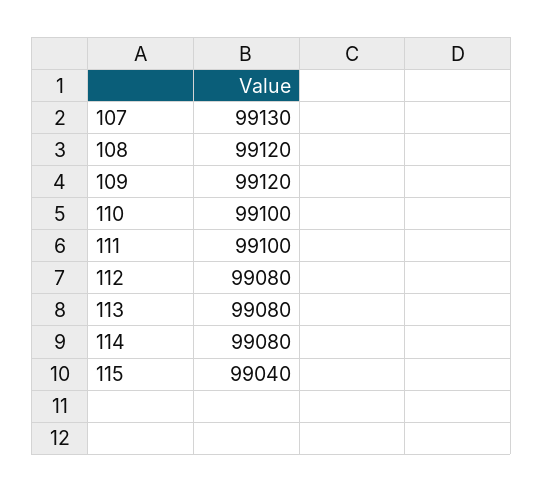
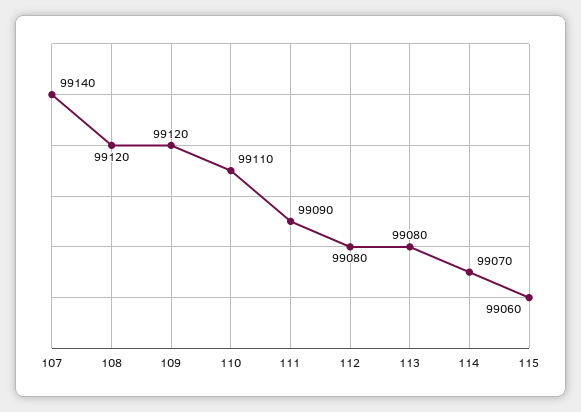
107: 99130 -> 99140
110: 99100 -> 99110
111: 99100 -> 99090
114: 99080 -> 99070
115: 99040 -> 99060

